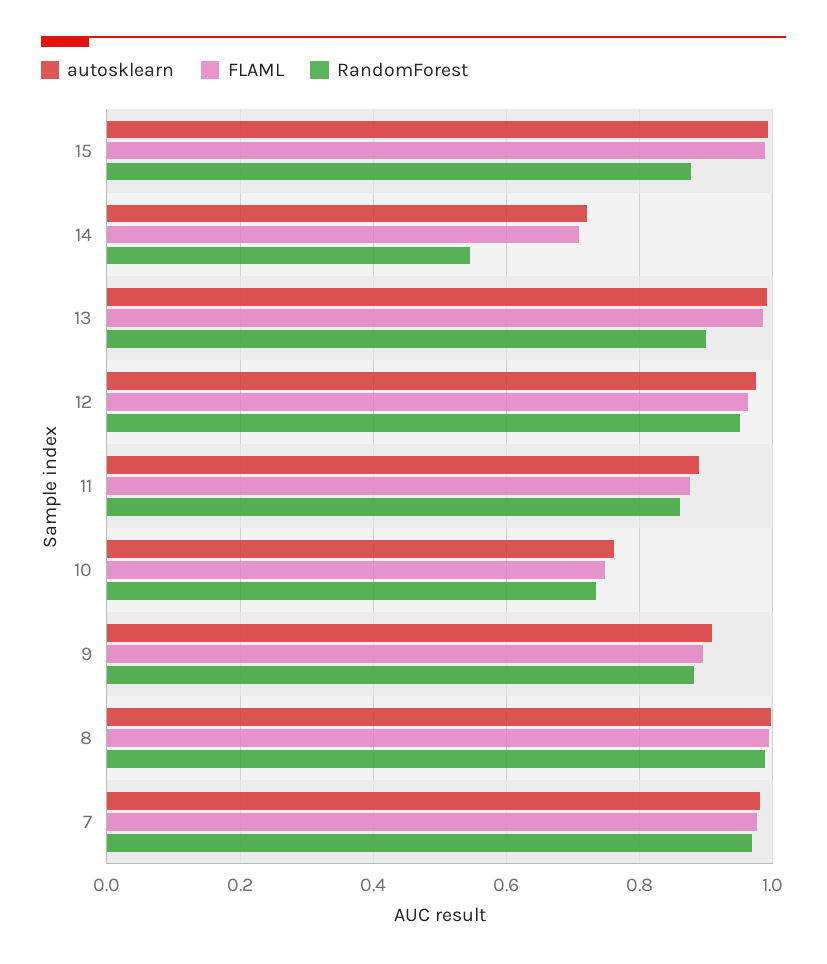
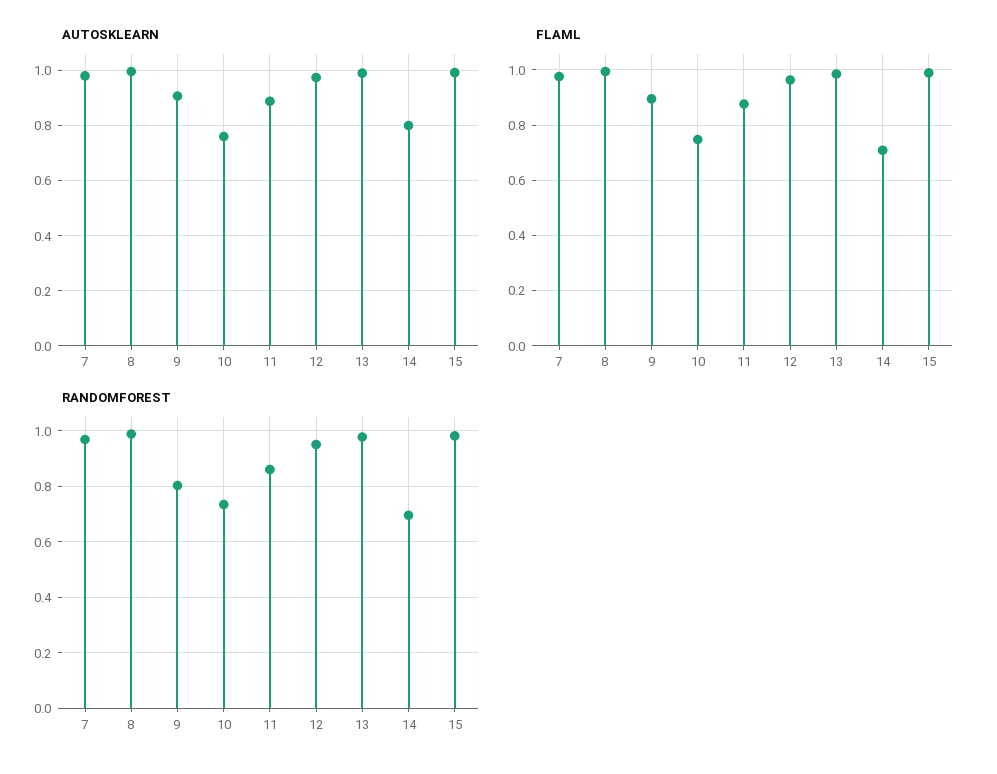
RandomForest, 15: 0.88 -> 0.975
autosklearn, 14: 0.72 -> 0.8
RandomForest, 14: 0.54 -> 0.7
RandomForest, 13: 0.9 -> 0.975
RandomForest, 9: 0.88 -> 0.8

